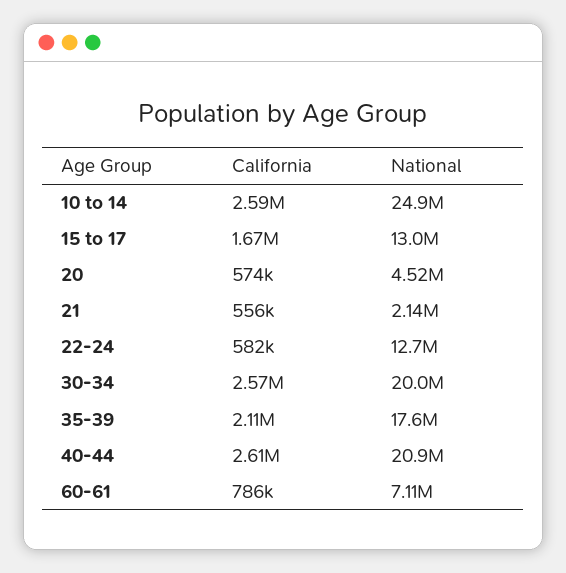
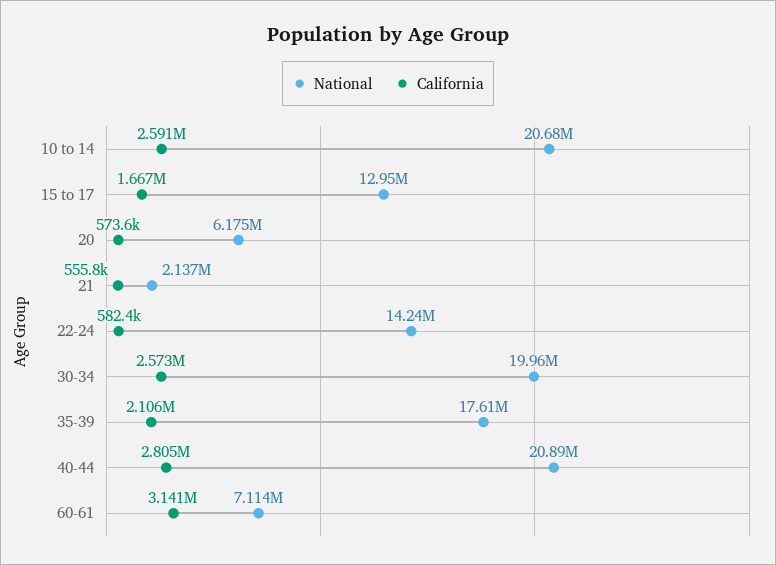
National, 10 to 14: 24900000 -> 20680000
National, 20: 4520000 -> 6175000
National, 22-24: 12700000 -> 14240000
California, 40-44: 2610000 -> 2805000
California, 60-61: 786000 -> 3141000

